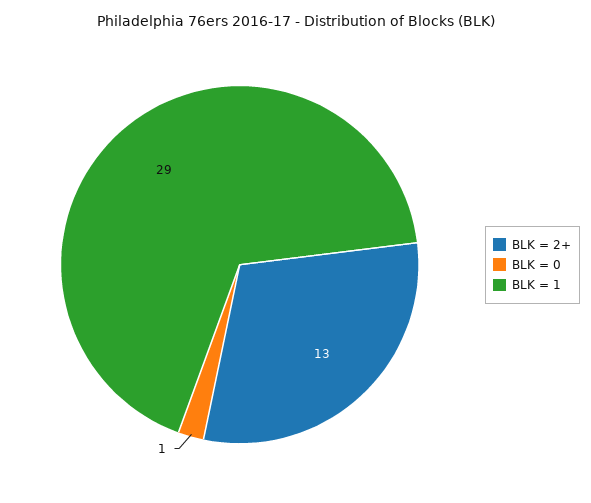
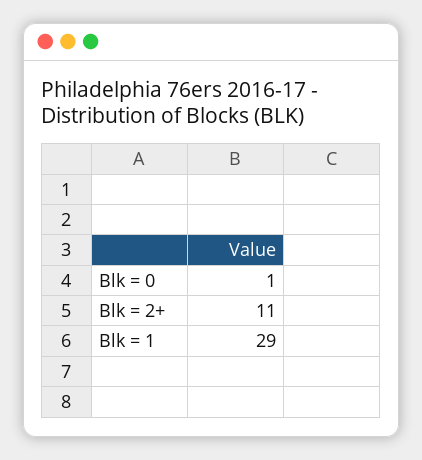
BLK = 2+: 13 -> 11

